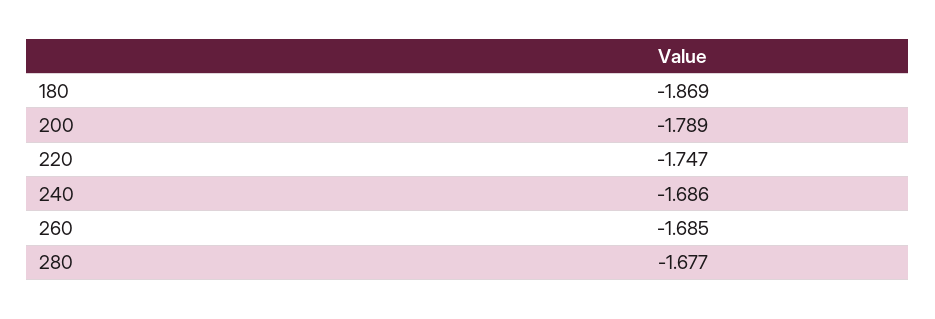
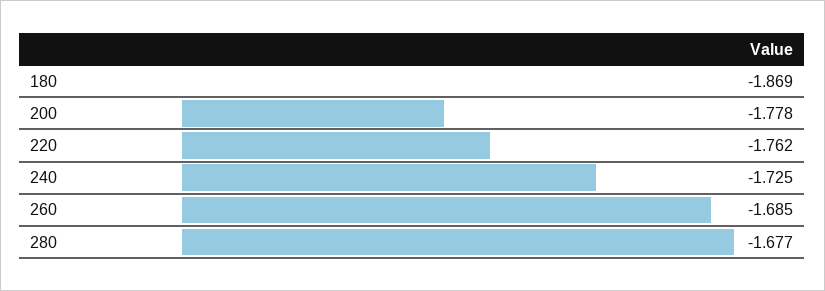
200: -1.789 -> -1.778
220: -1.747 -> -1.762
240: -1.686 -> -1.725

